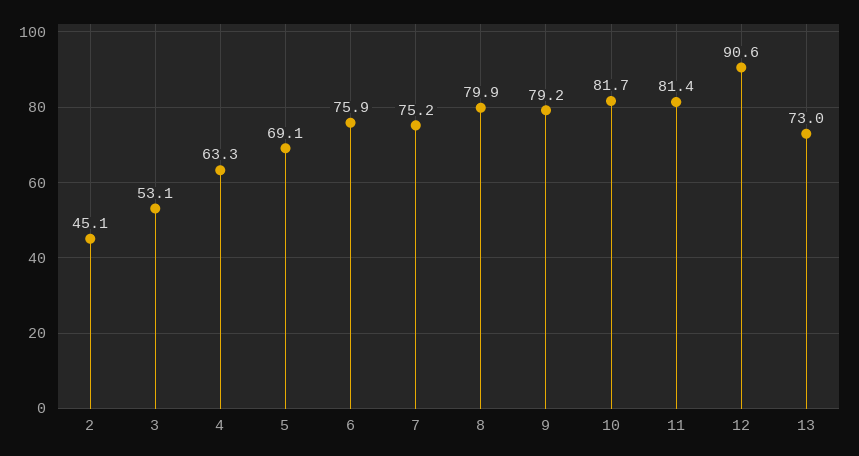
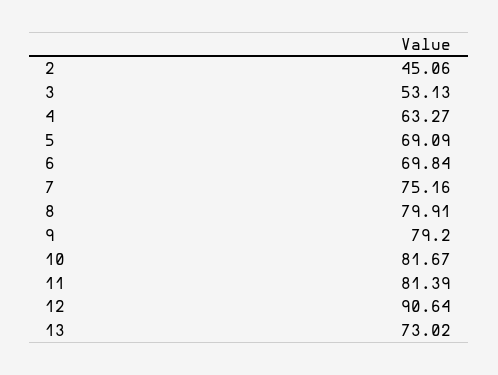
6: 75.9 -> 69.84

